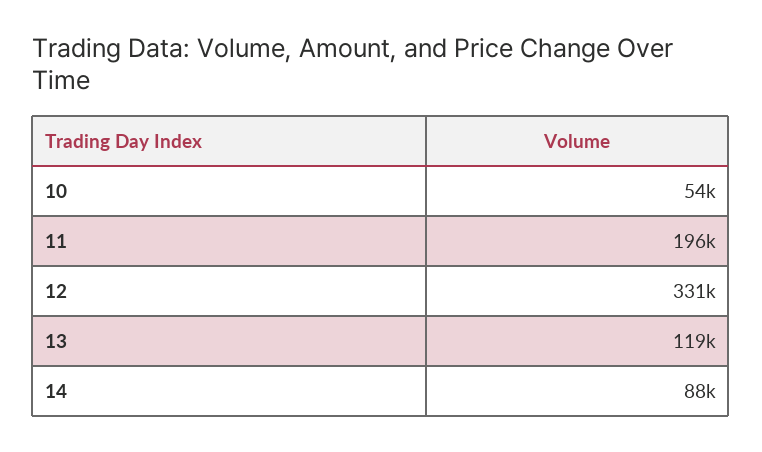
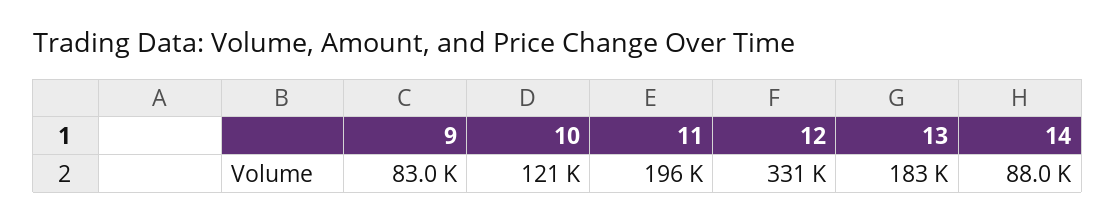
10: 54000 -> 121000
13: 119000 -> 183000
9: none -> 83000

